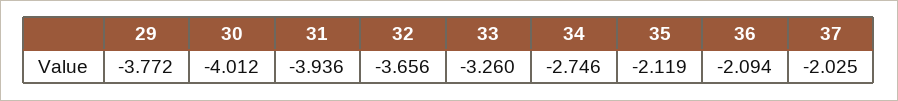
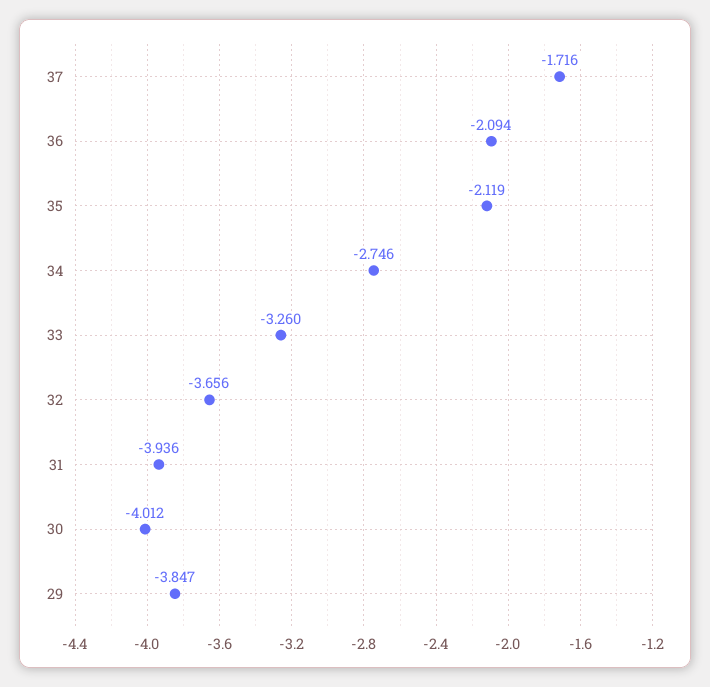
29: -3.772 -> -3.847
37: -2.025 -> -1.716

